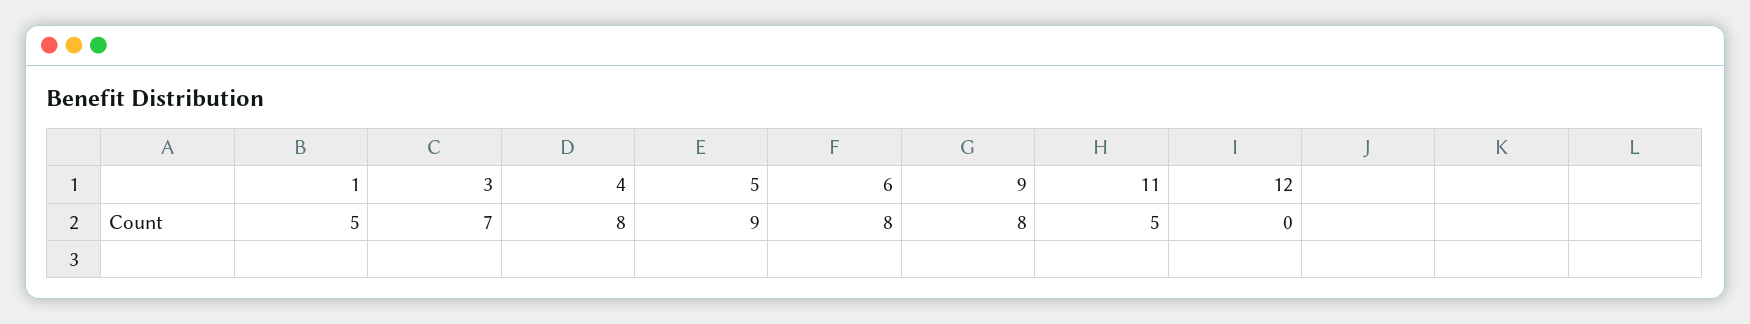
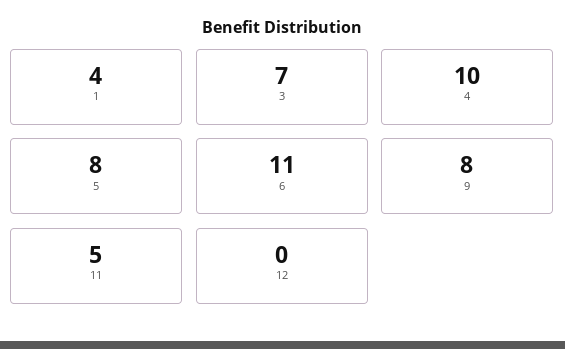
1: 5 -> 4
4: 8 -> 10
5: 9 -> 8
6: 8 -> 11

